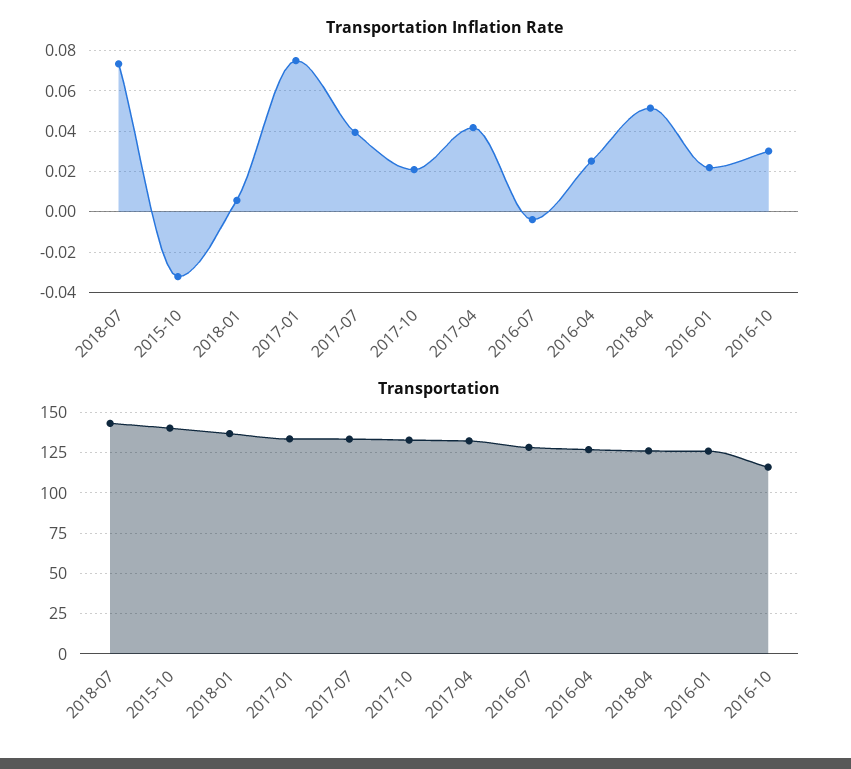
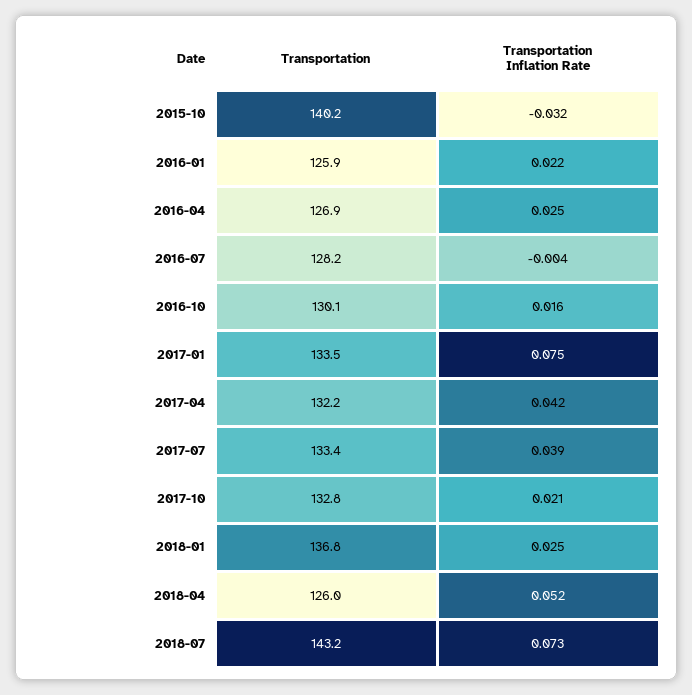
Transportation Inflation Rate, 2018-01: 0.005 -> 0.025
Transportation Inflation Rate, 2016-10: 0.03 -> 0.016
Transportation, 2016-10: 115 -> 130.1

